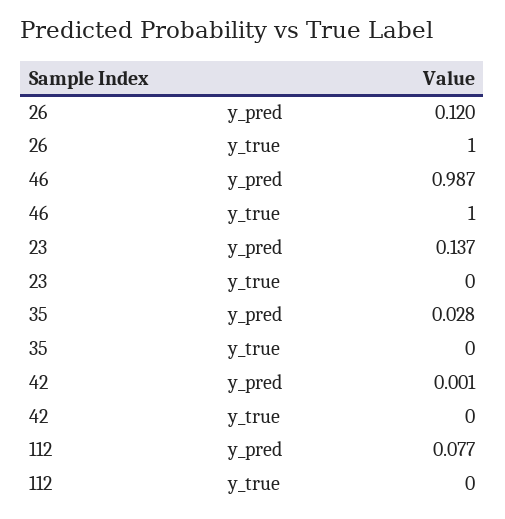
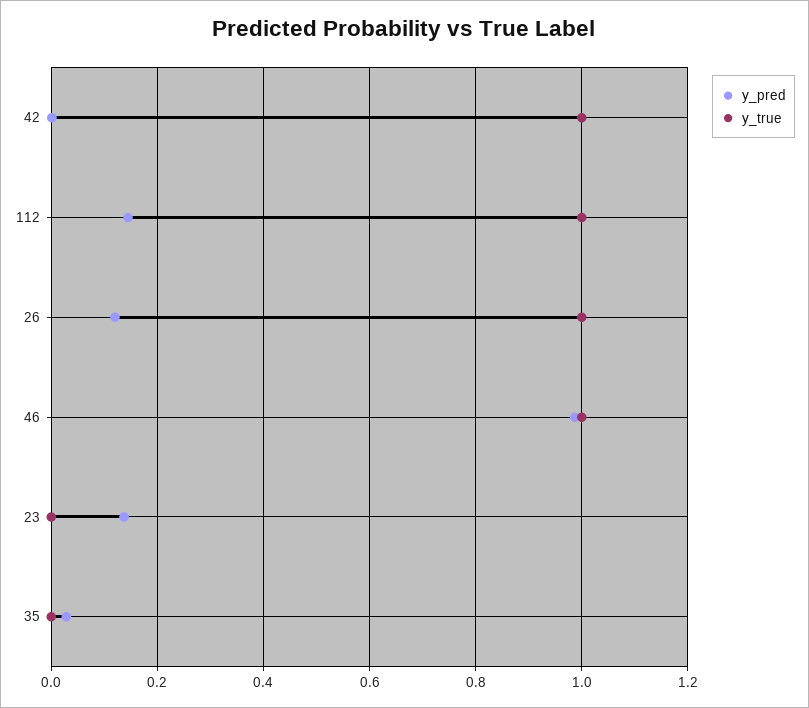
y_true, 42: 0 -> 1
y_pred, 112: 0.077 -> 0.14
y_true, 112: 0 -> 1

